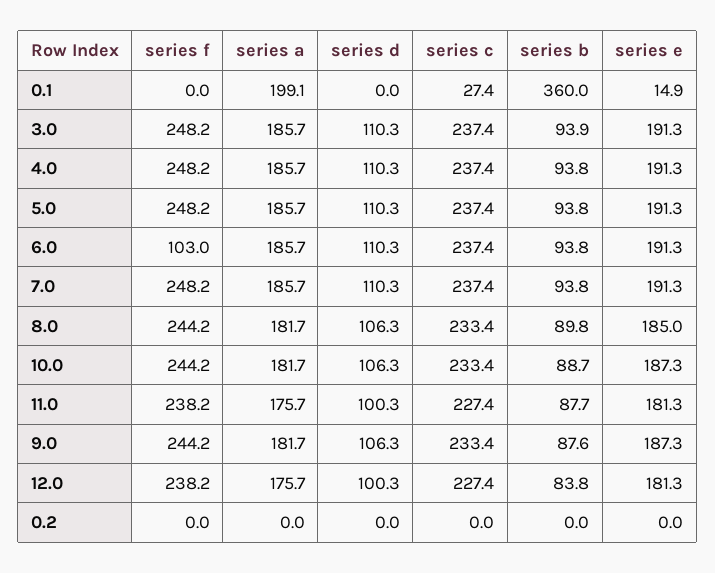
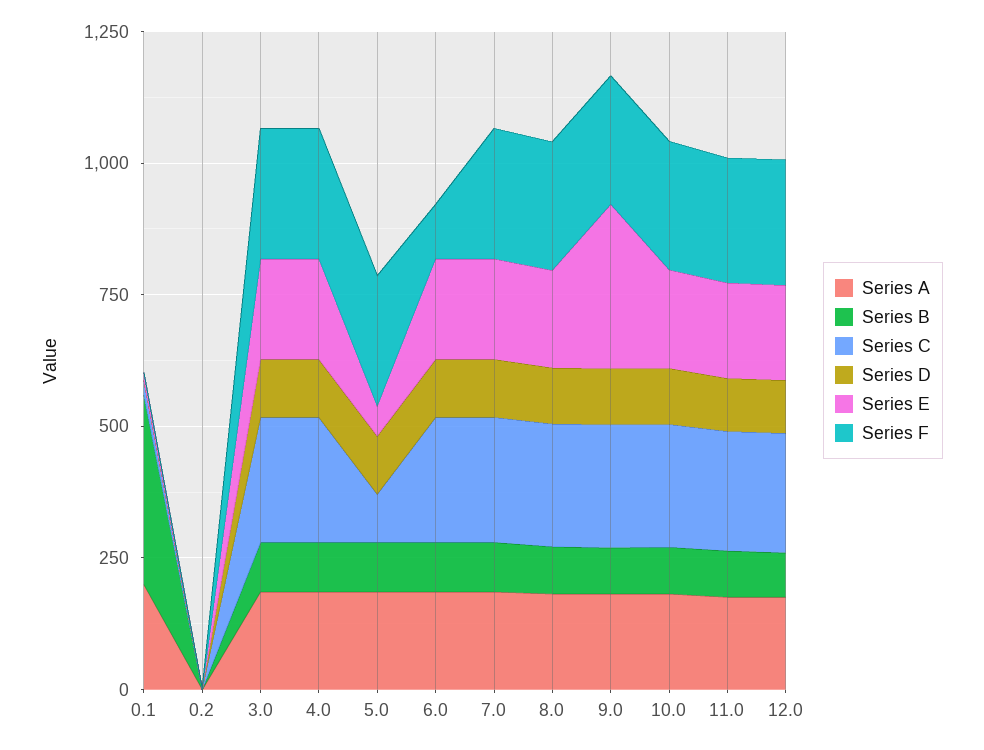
series c, 5.0: 237.4 -> 100
series e, 5.0: 191.3 -> 50
series e, 9.0: 187.3 -> 300

